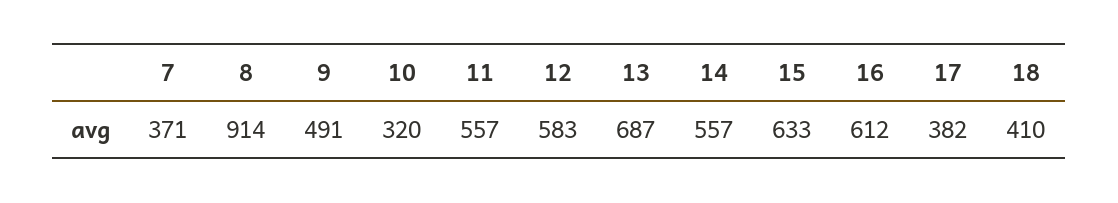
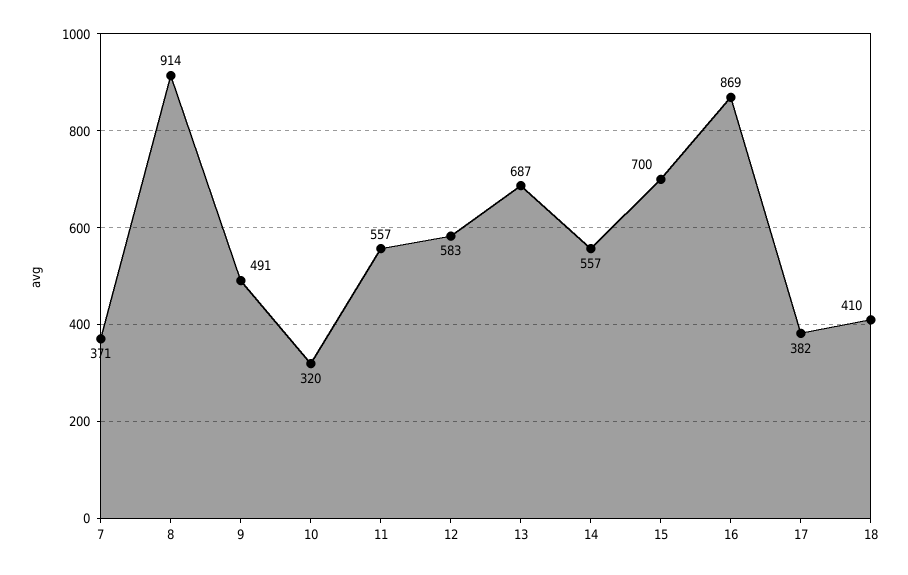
15: 633 -> 700
16: 612 -> 869

